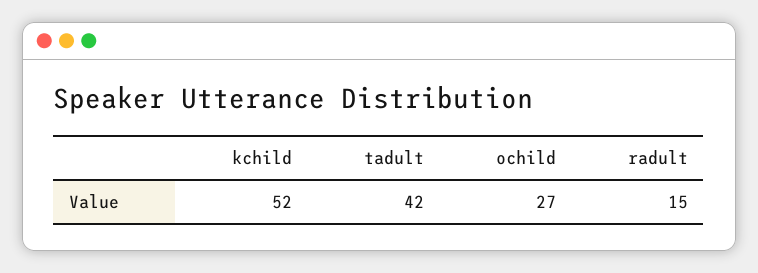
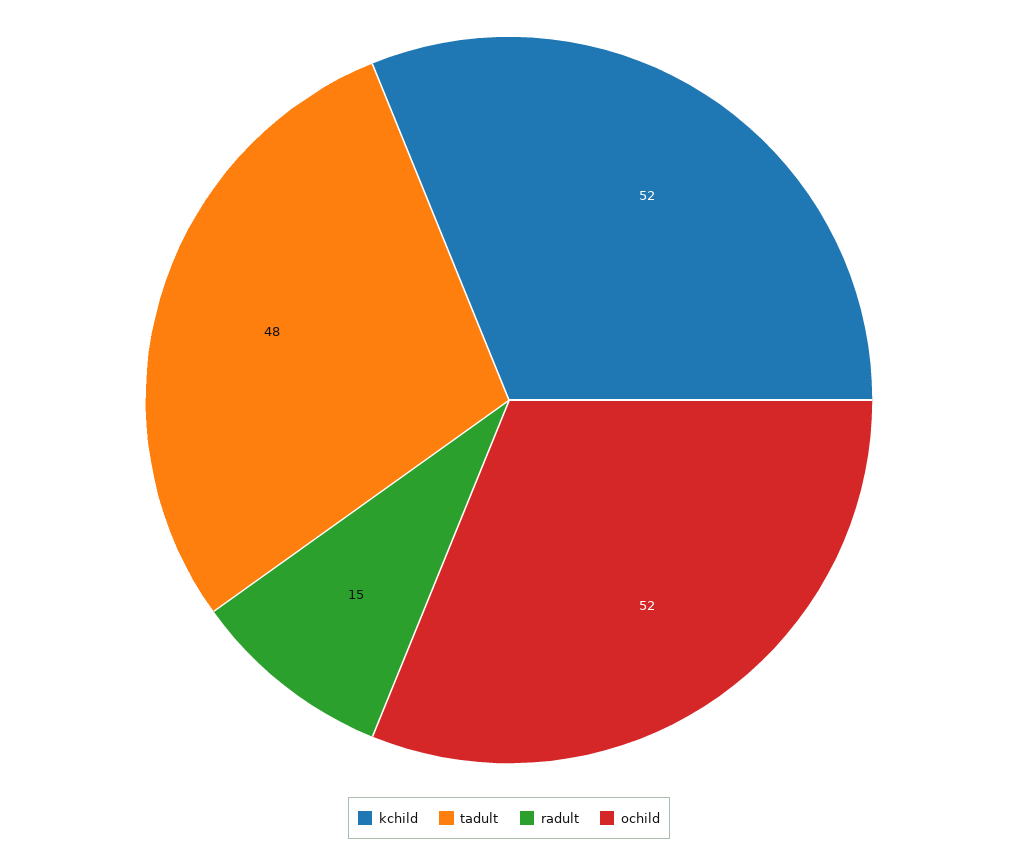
tadult: 42 -> 48
ochild: 27 -> 52

